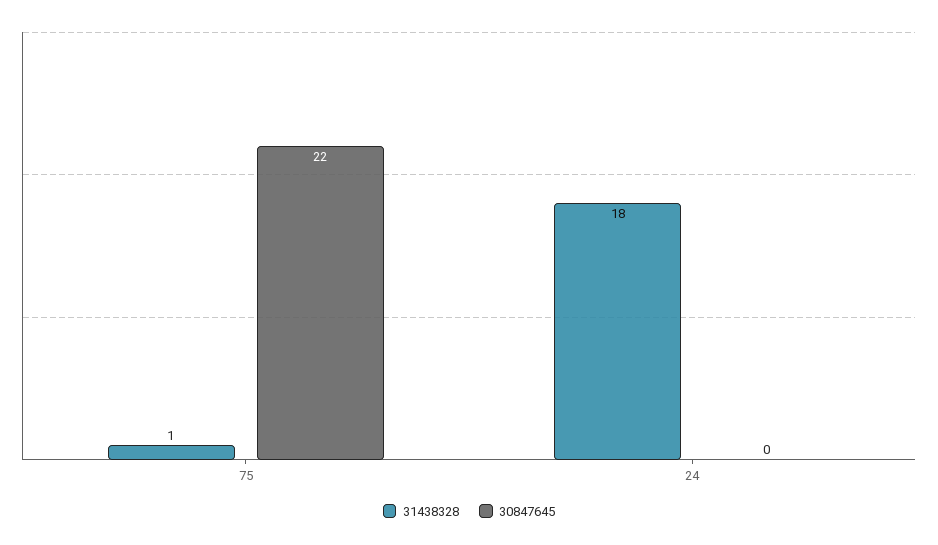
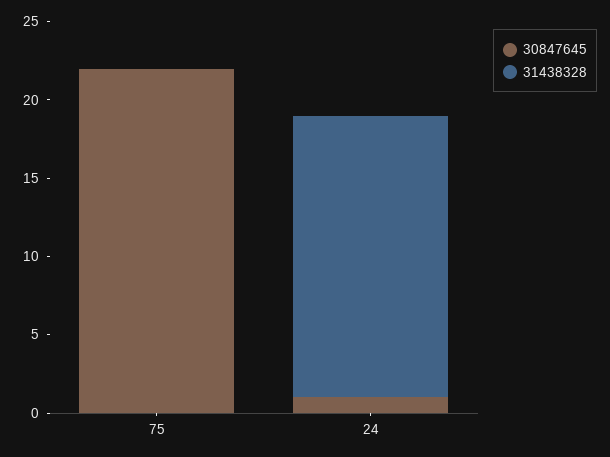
31438328, 75: 1 -> 0
30847645, 24: 0 -> 1

